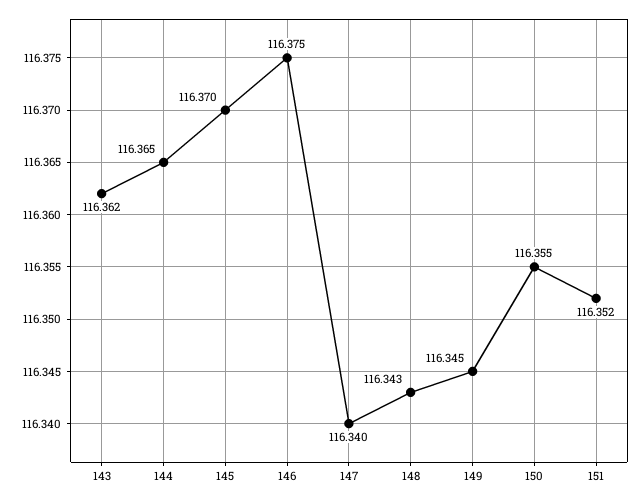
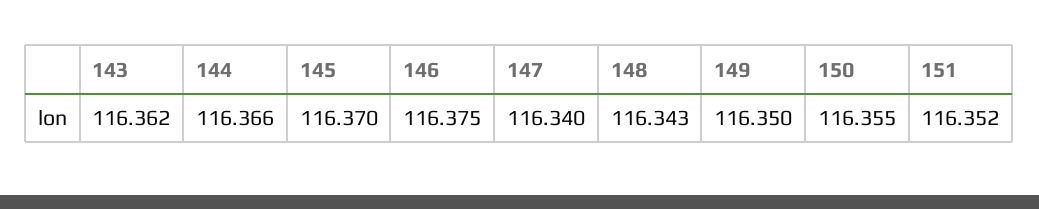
144: 116.365 -> 116.366
149: 116.345 -> 116.35

